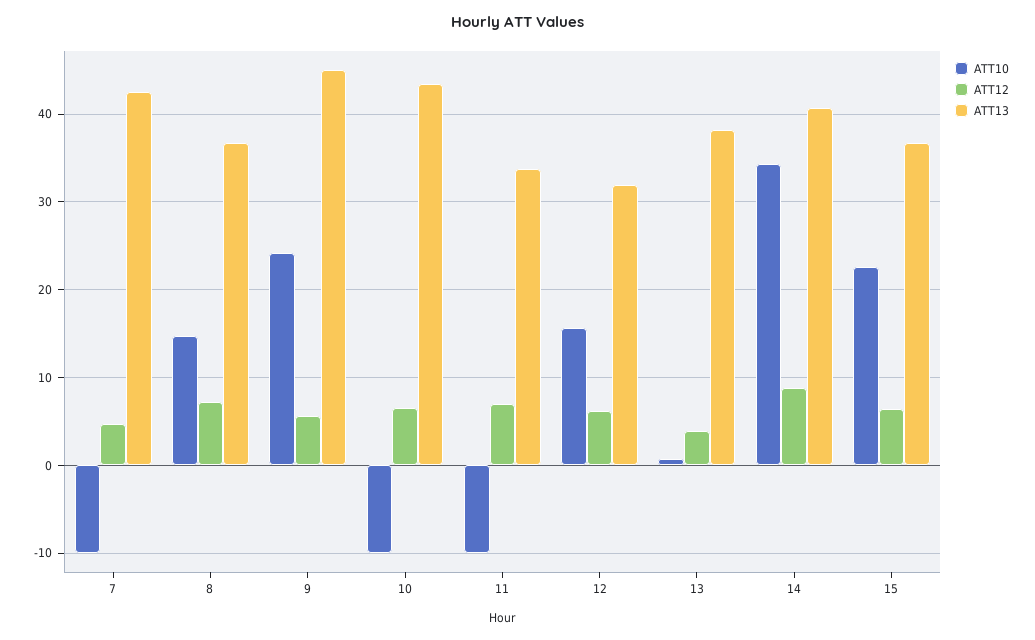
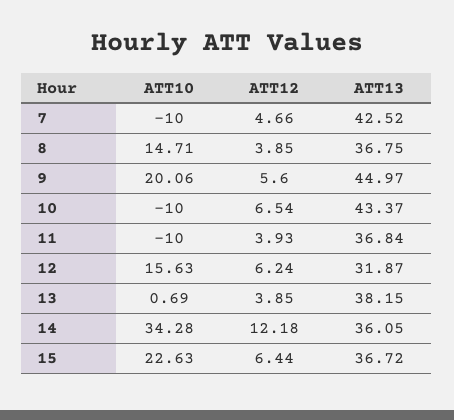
ATT12, 8: 7 -> 3.85
ATT10, 9: 24 -> 20.06
ATT12, 11: 7 -> 3.93
ATT13, 11: 34 -> 36.84
ATT12, 14: 9 -> 12.18
ATT13, 14: 41 -> 36.05

